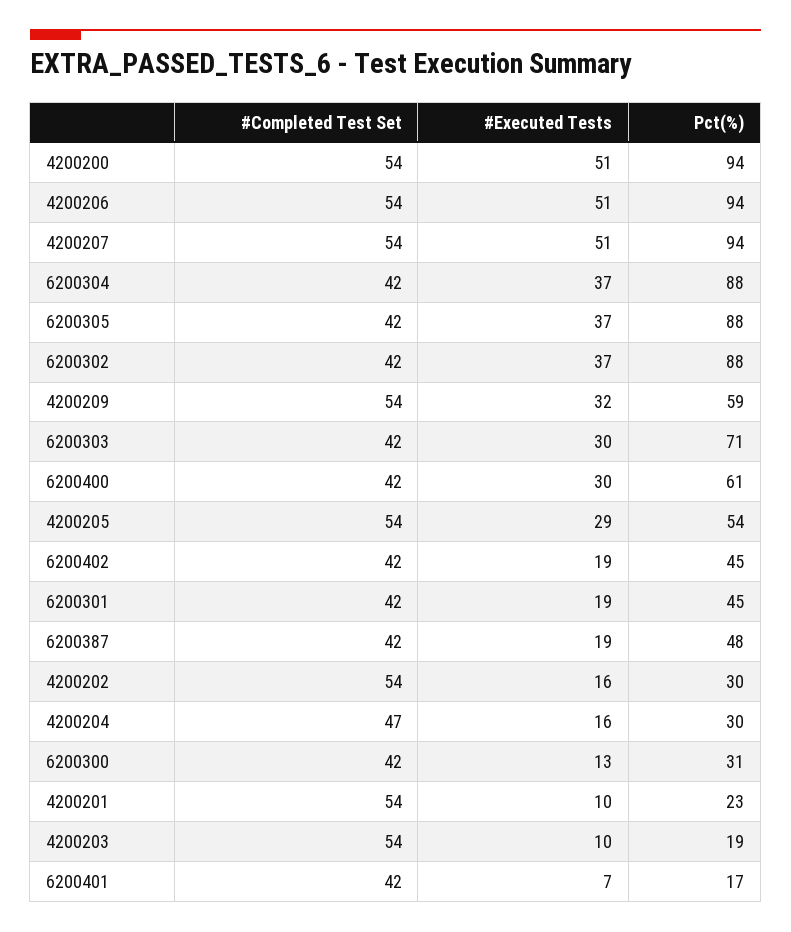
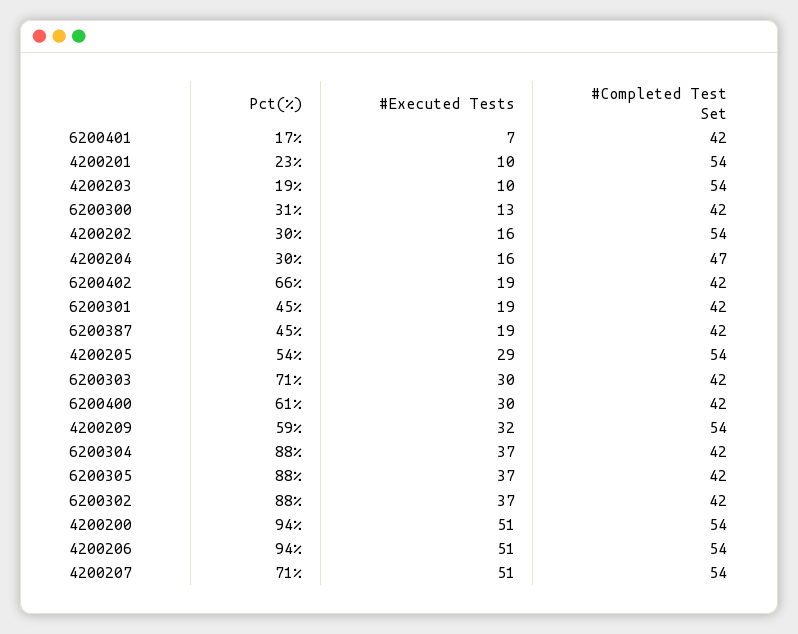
Pct(%), 4200207: 94 -> 71
Pct(%), 6200402: 45 -> 66
Pct(%), 6200387: 48 -> 45

